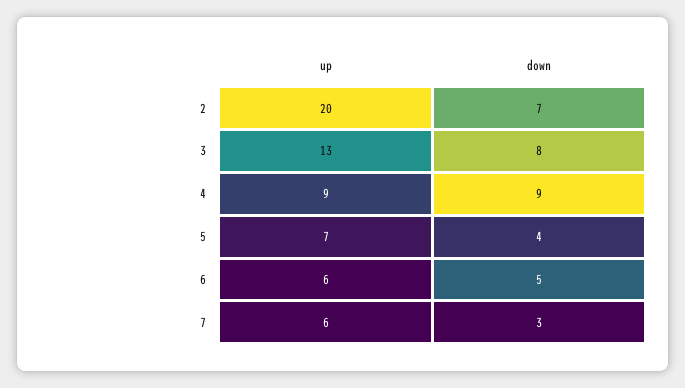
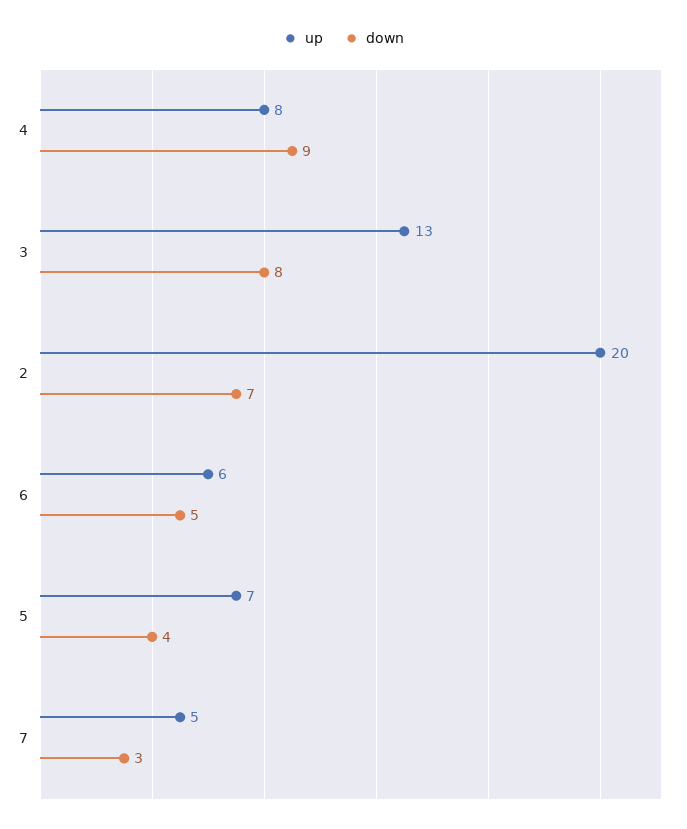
up, 4: 9 -> 8
up, 7: 6 -> 5

